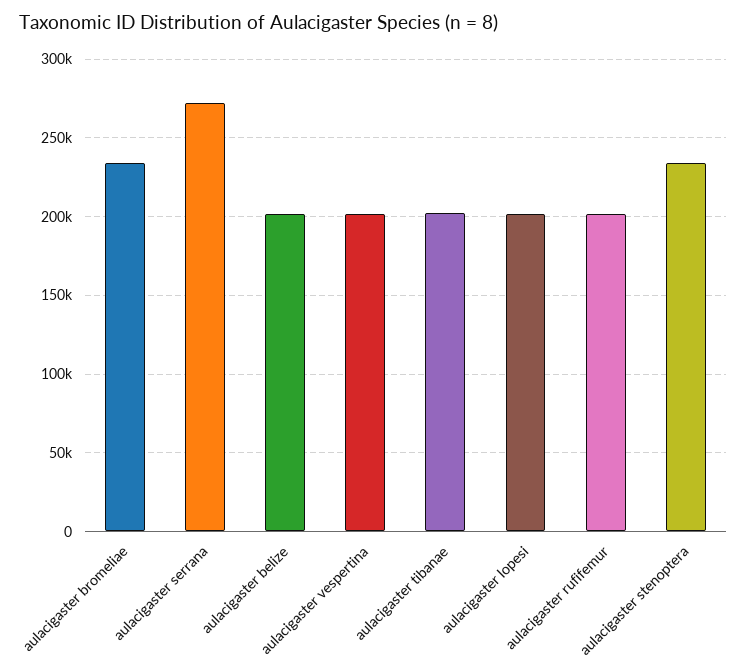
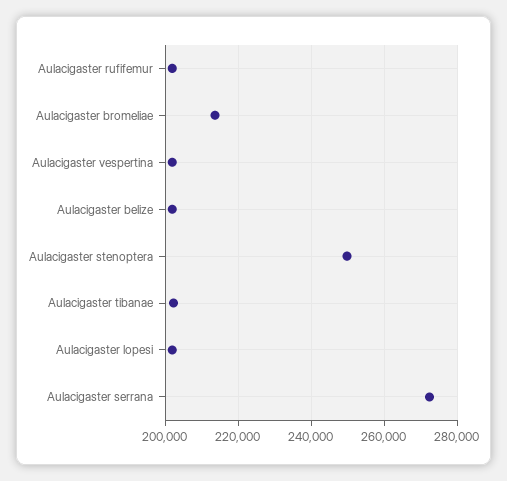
aulacigaster bromeliae: 235000 -> 214000
aulacigaster stenoptera: 235000 -> 250000

